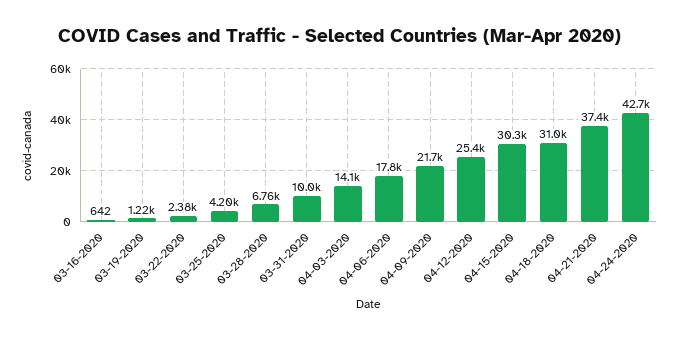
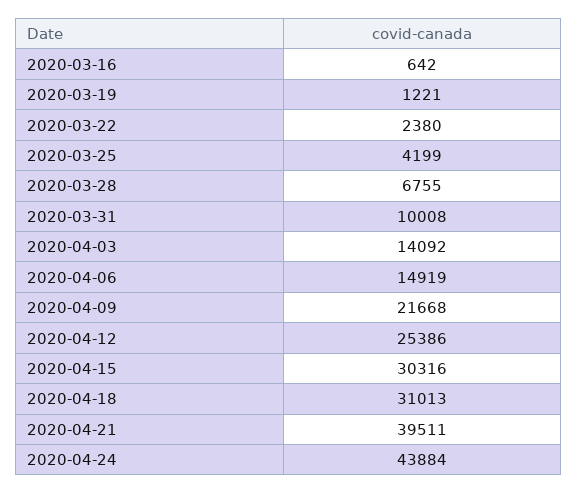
04-06-2020: 17800 -> 14919
04-21-2020: 37400 -> 39511
04-24-2020: 42700 -> 43884

